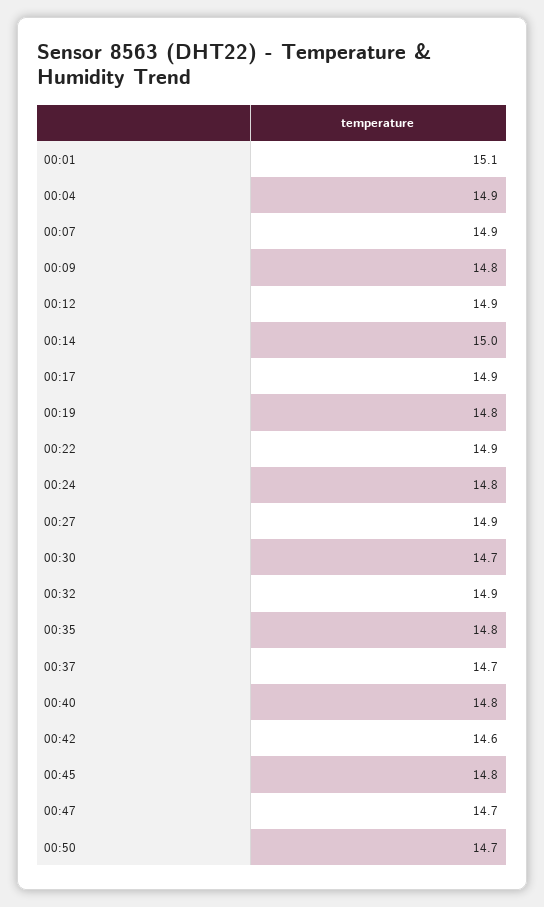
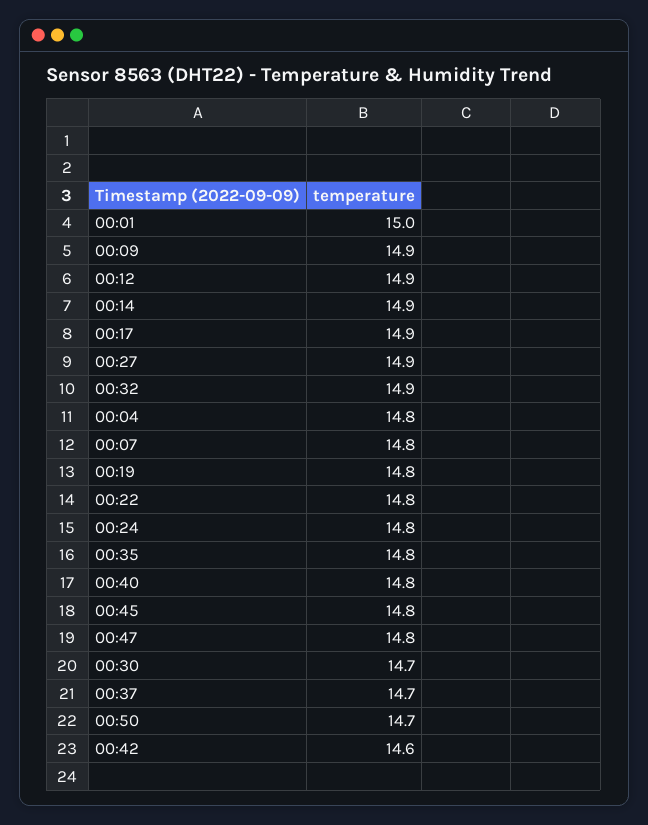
00:01: 15.1 -> 15
00:04: 14.9 -> 14.8
00:07: 14.9 -> 14.8
00:09: 14.8 -> 14.9
00:14: 15 -> 14.9
00:22: 14.9 -> 14.8
00:47: 14.7 -> 14.8

